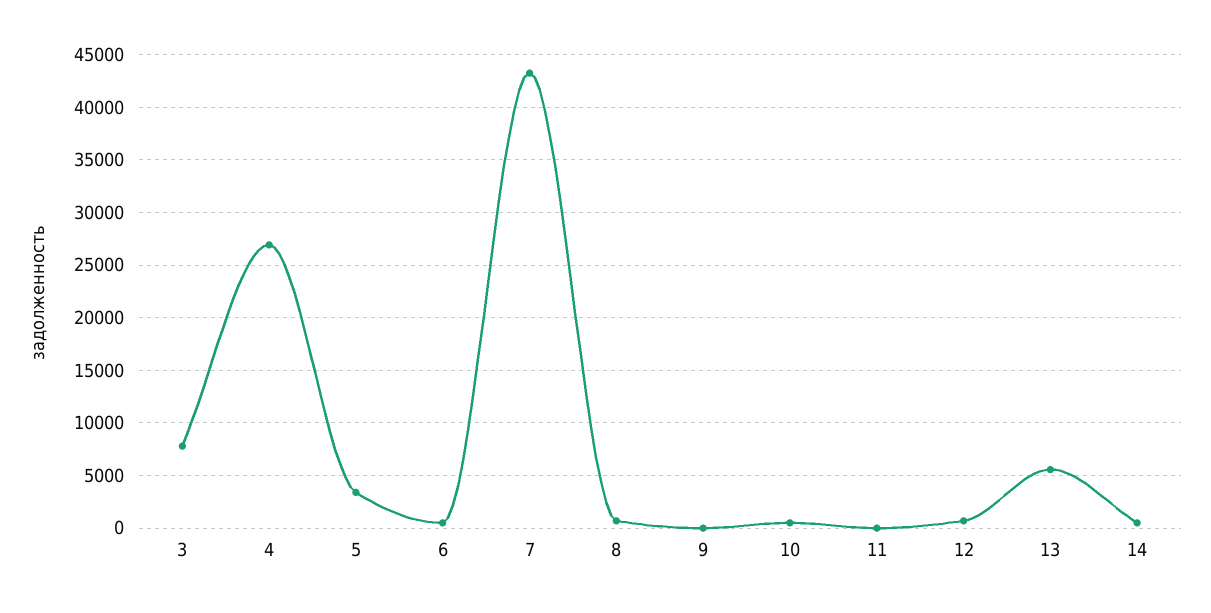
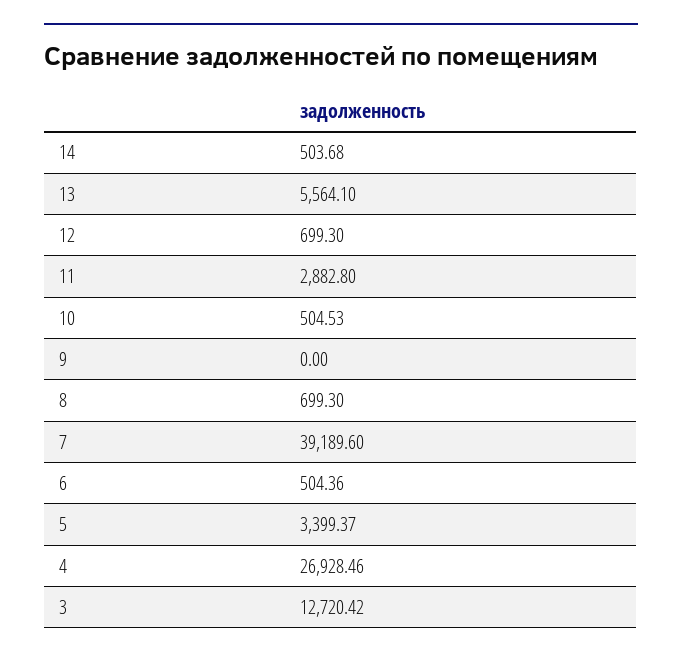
3: 8000 -> 12720.42
7: 43000 -> 39189.6
11: 0 -> 2882.8

